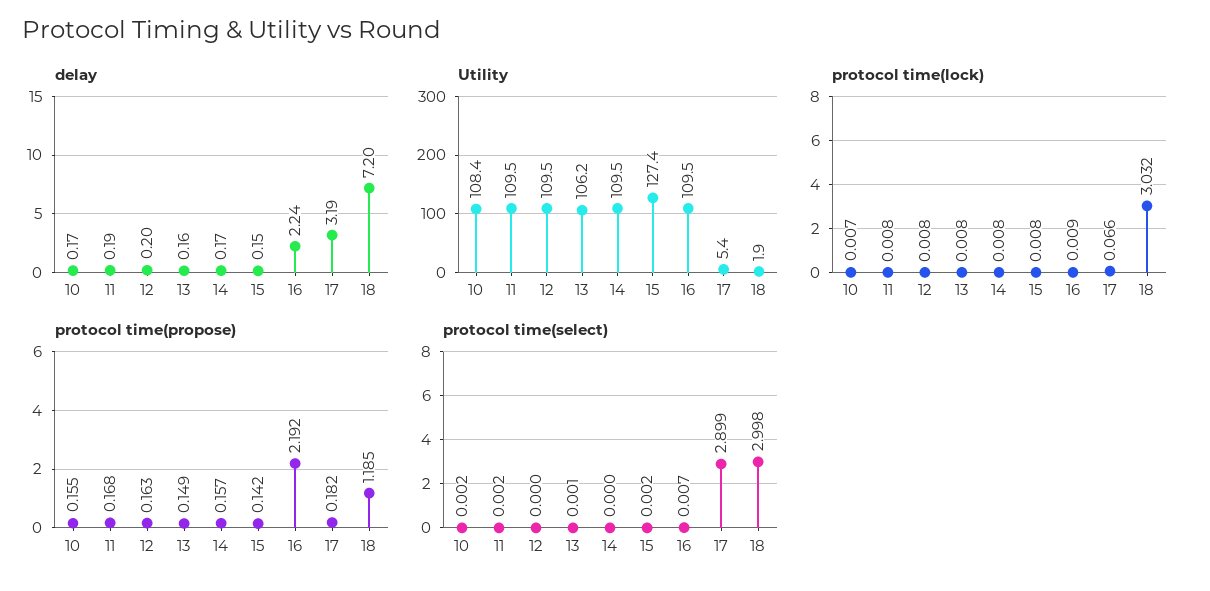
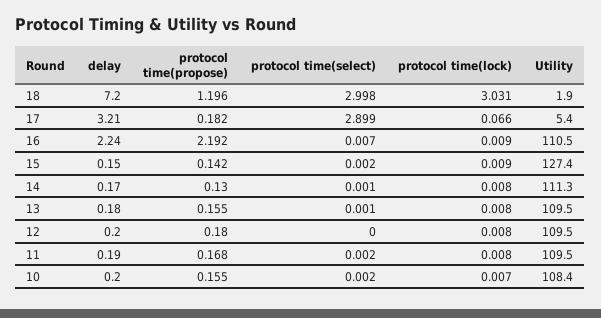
delay, 10: 0.17 -> 0.2
delay, 13: 0.16 -> 0.18
delay, 17: 3.19 -> 3.21
Utility, 13: 106.2 -> 109.5
Utility, 14: 109.5 -> 111.3
Utility, 16: 109.5 -> 110.5
protocol time(lock), 15: 0.008 -> 0.009
protocol time(lock), 18: 3.032 -> 3.031
protocol time(propose), 12: 0.163 -> 0.18
protocol time(propose), 13: 0.149 -> 0.155
protocol time(propose), 14: 0.157 -> 0.13
protocol time(propose), 18: 1.185 -> 1.196
protocol time(select), 14: 0 -> 0.001

